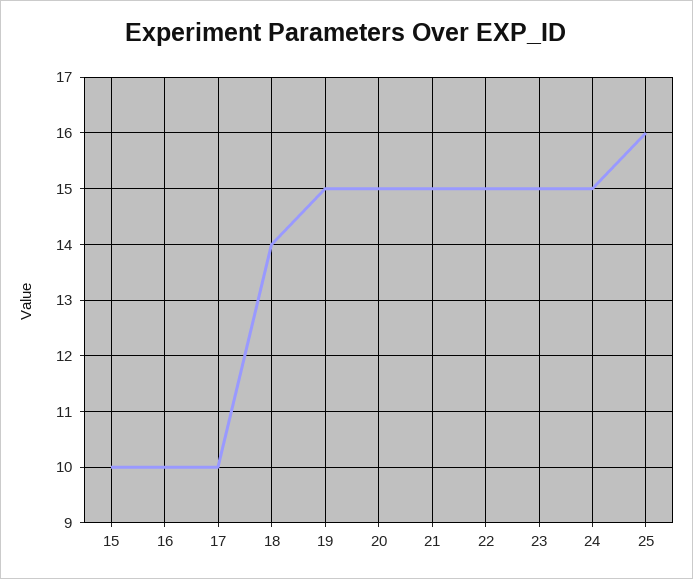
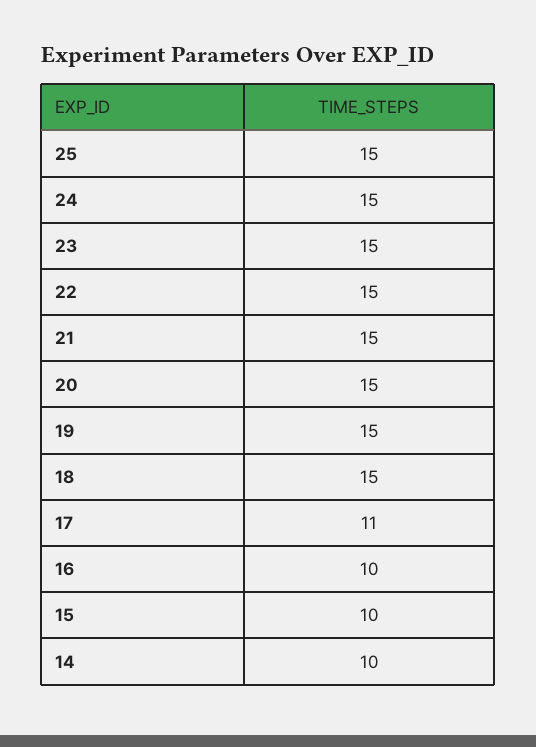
17: 10 -> 11
18: 14 -> 15
25: 16 -> 15
14: none -> 10

